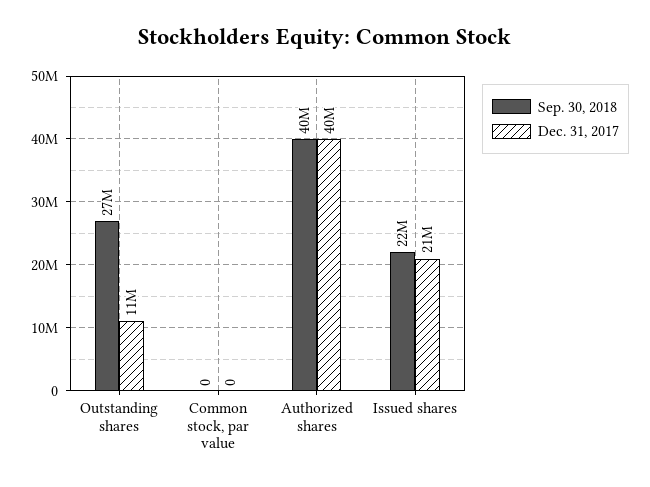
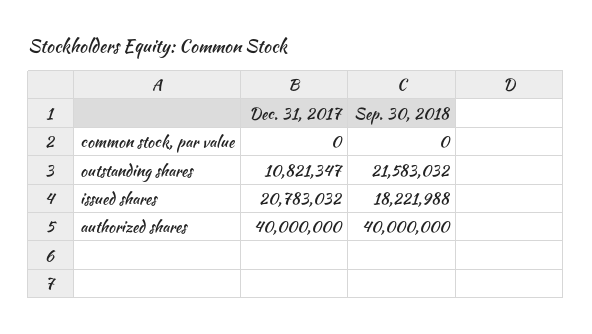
Sep. 30, 2018, Outstanding shares: 27000000 -> 21583032
Sep. 30, 2018, Issued shares: 22000000 -> 18221988

